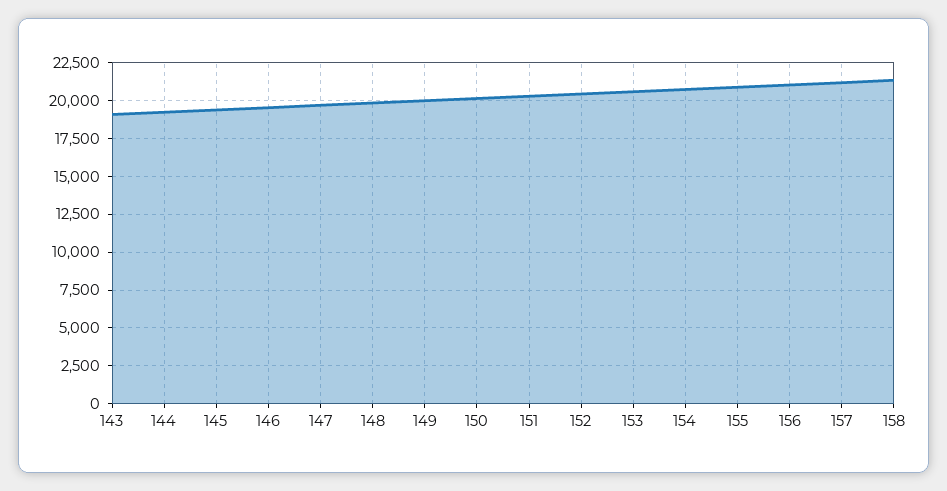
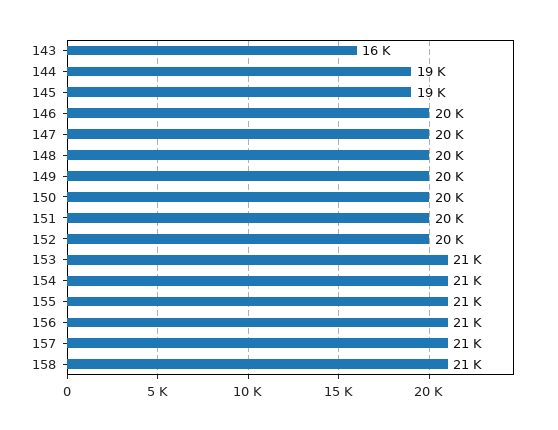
143: 19000 -> 16000

